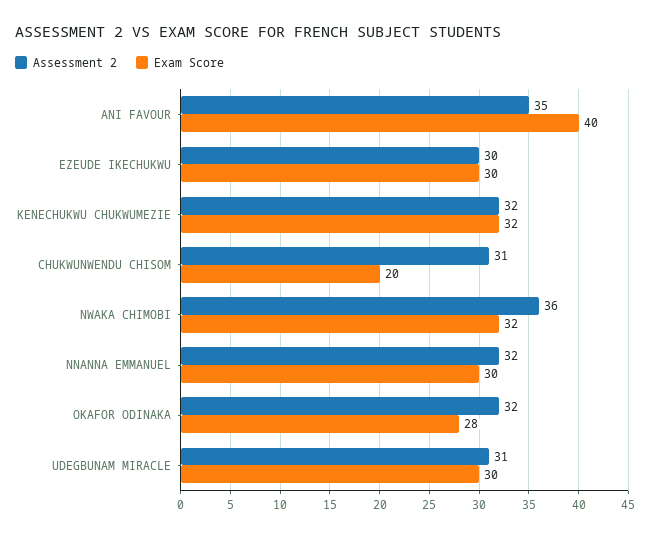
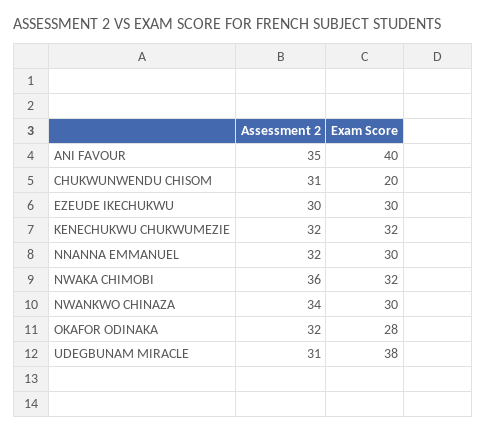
Exam Score, UDEGBUNAM MIRACLE: 30 -> 38
Assessment 2, NWANKWO CHINAZA: none -> 34
Exam Score, NWANKWO CHINAZA: none -> 30

